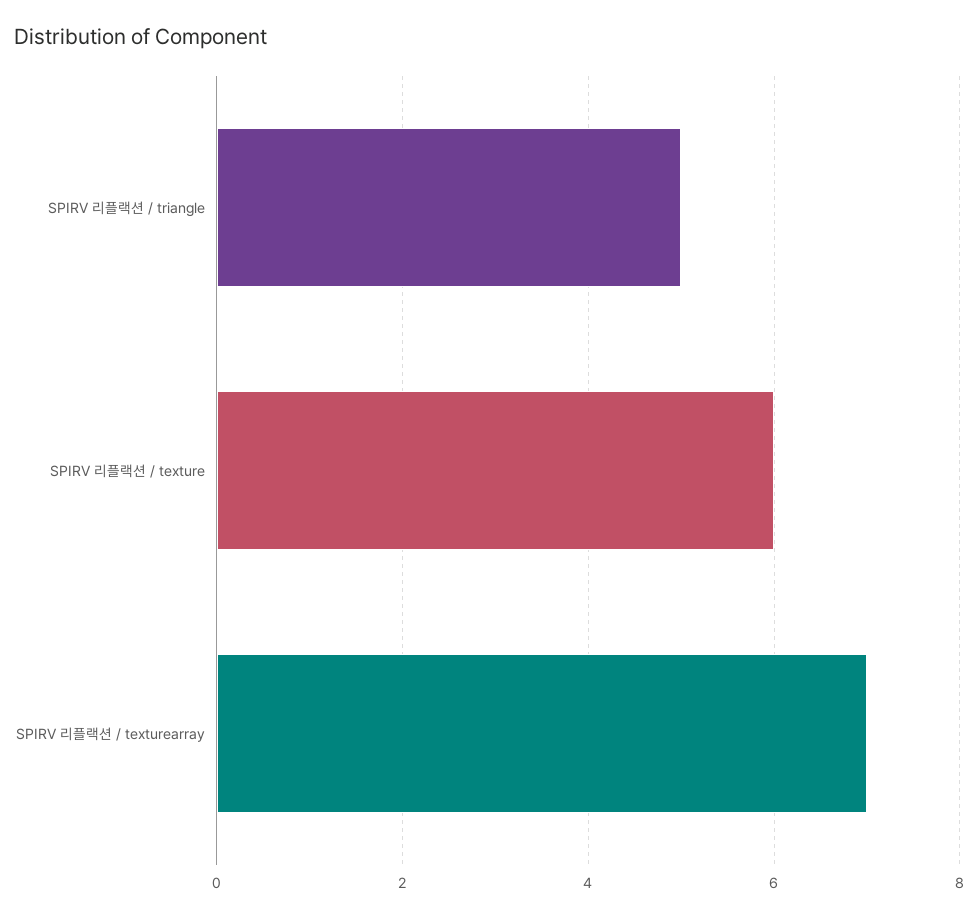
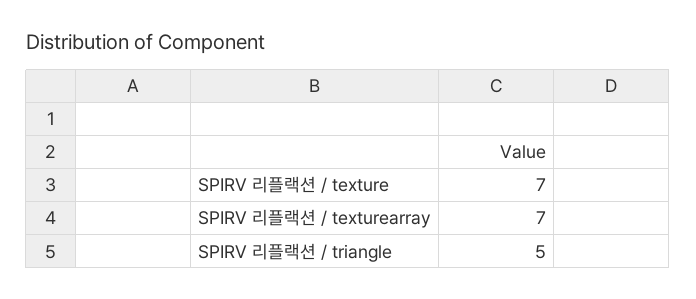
SPIRV 리플랙션 / texture: 6 -> 7

